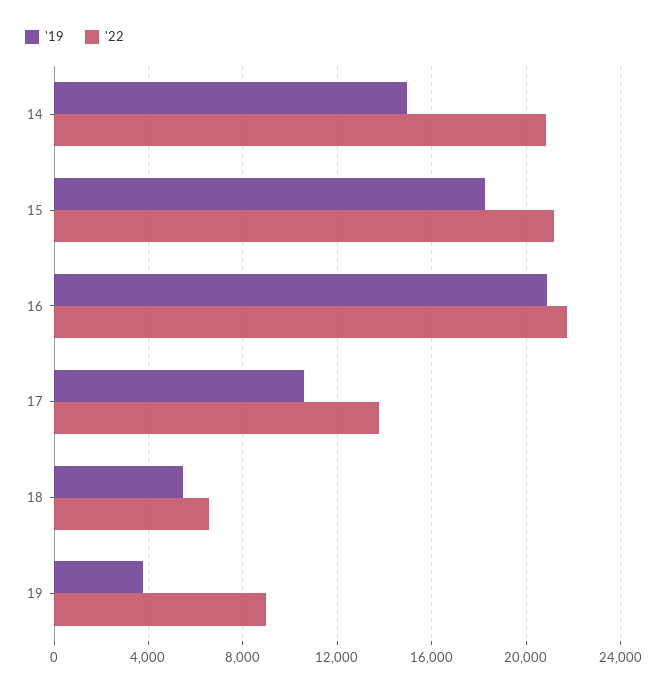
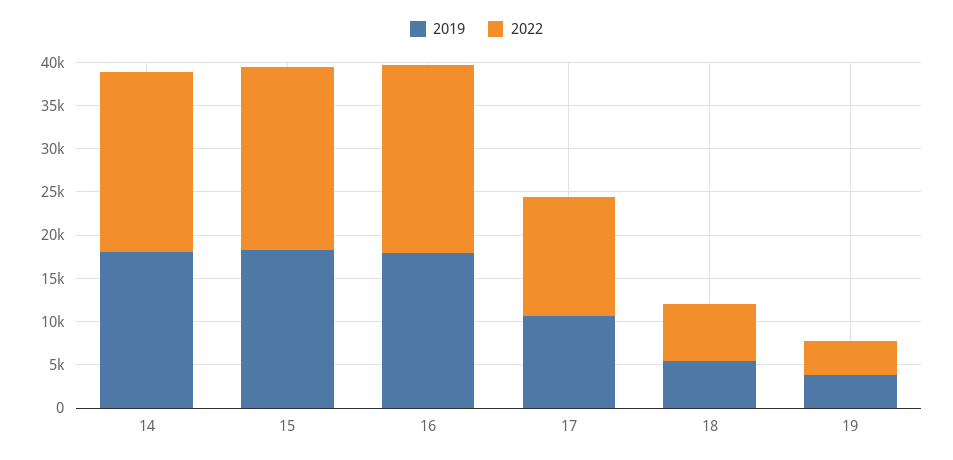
'19, 14: 15000 -> 18000
'19, 16: 21000 -> 18000
'22, 19: 9000 -> 4000

